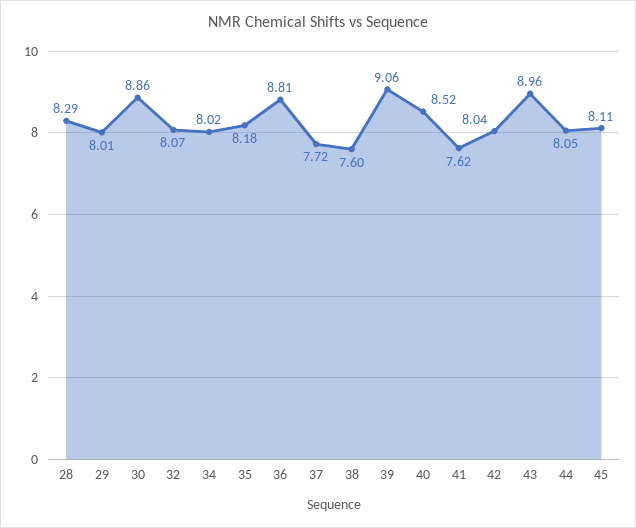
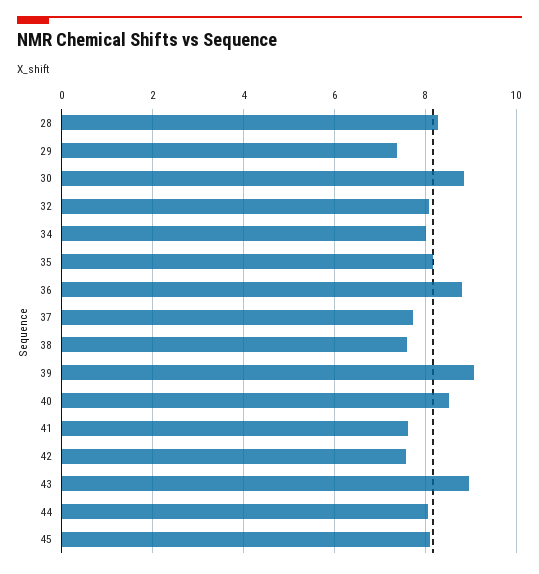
29: 8.01 -> 7.4
42: 8.04 -> 7.6

